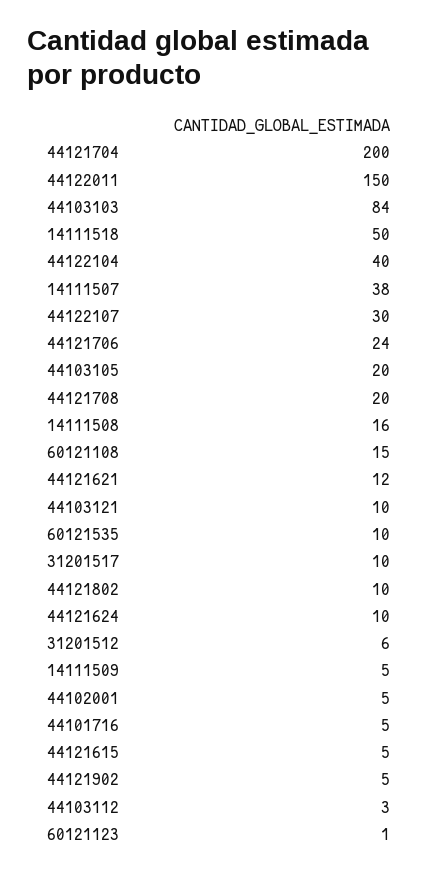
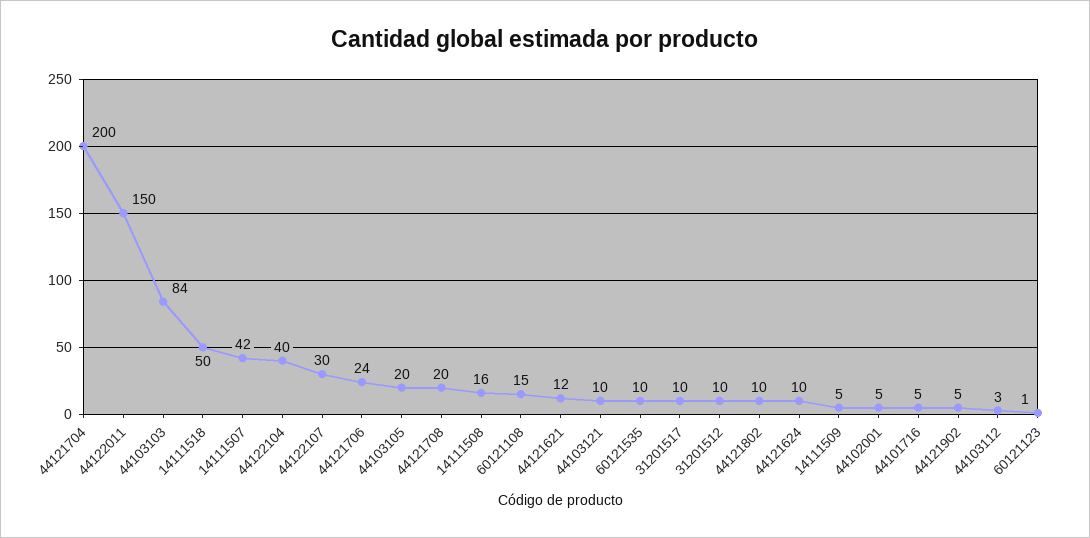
14111507: 38 -> 42
31201512: 6 -> 10
44121615: 5 -> none

